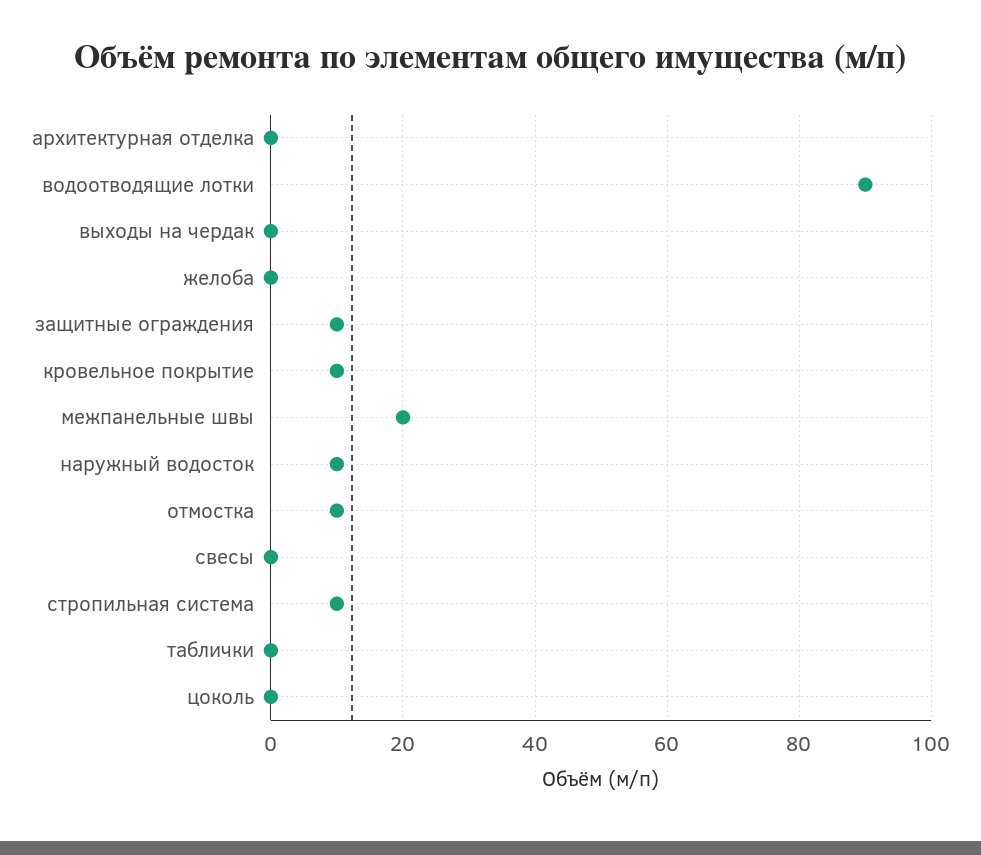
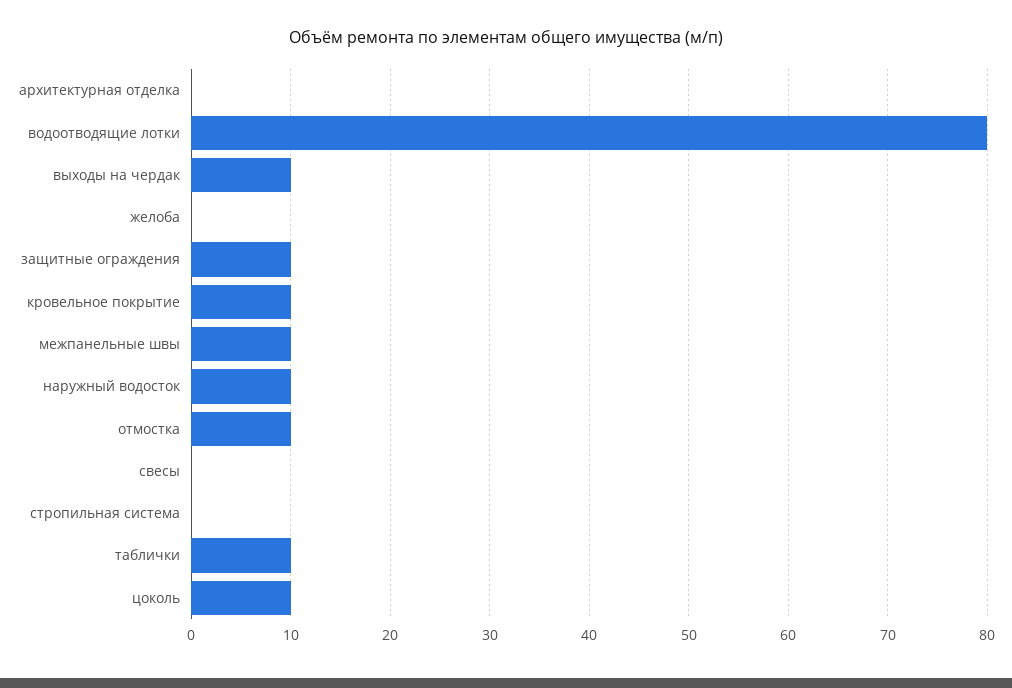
водоотводящие лотки: 90 -> 80
выходы на чердак: 0 -> 10
межпанельные швы: 20 -> 10
стропильная система: 10 -> 0
таблички: 0 -> 10
цоколь: 0 -> 10

